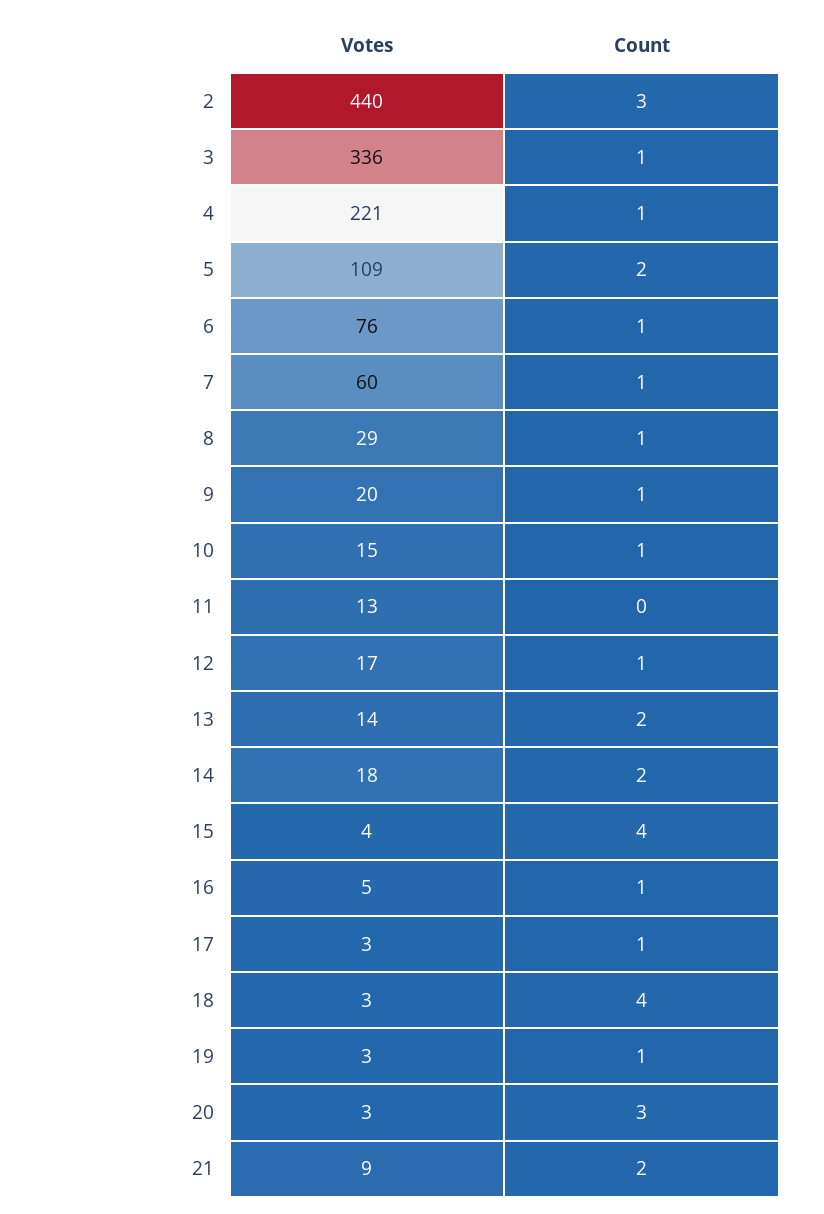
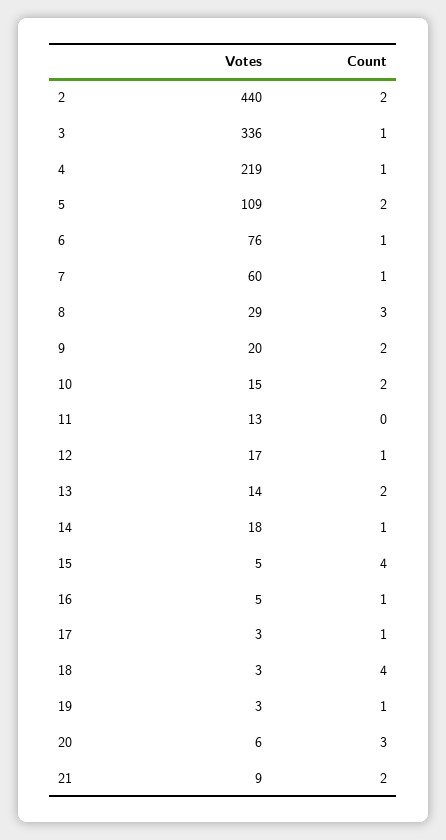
Count, 2: 3 -> 2
Votes, 4: 221 -> 219
Count, 8: 1 -> 3
Count, 9: 1 -> 2
Count, 10: 1 -> 2
Count, 14: 2 -> 1
Votes, 15: 4 -> 5
Votes, 20: 3 -> 6

